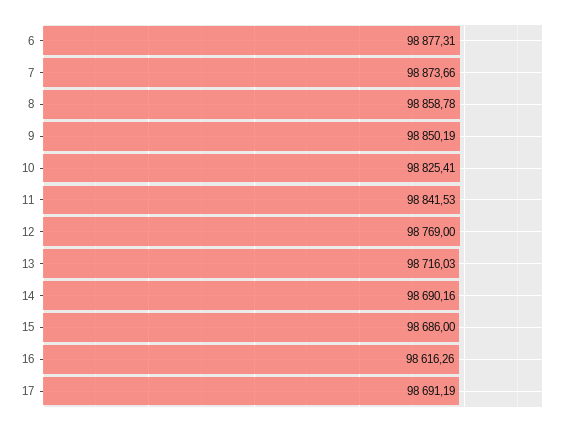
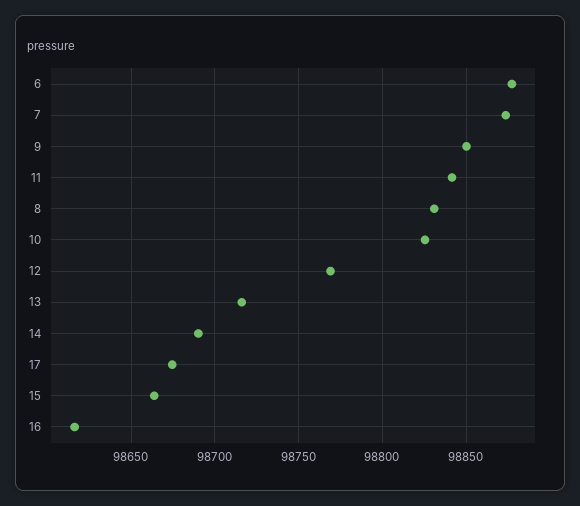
8: 98858.78 -> 98830
15: 98686 -> 98665
17: 98691.19 -> 98675

